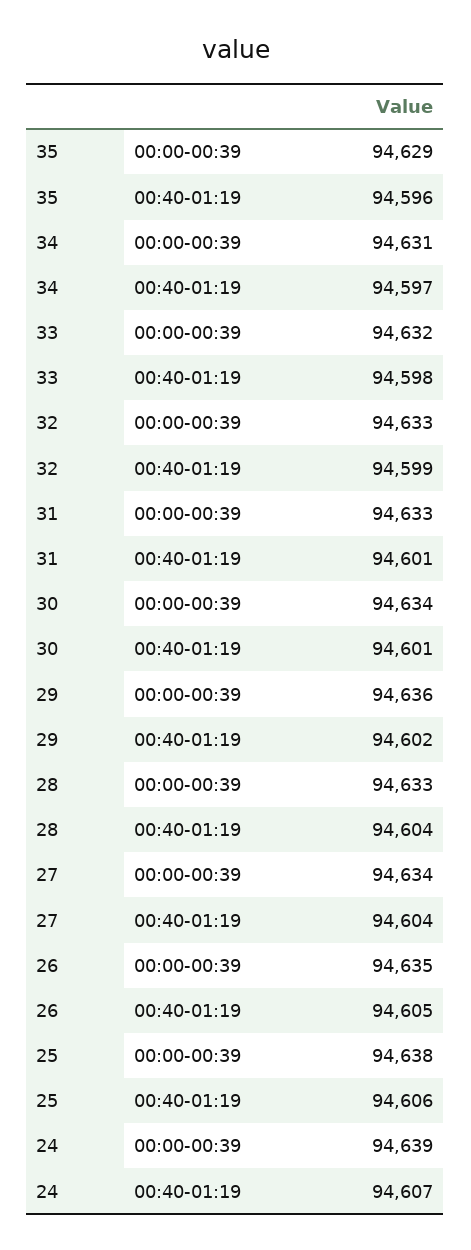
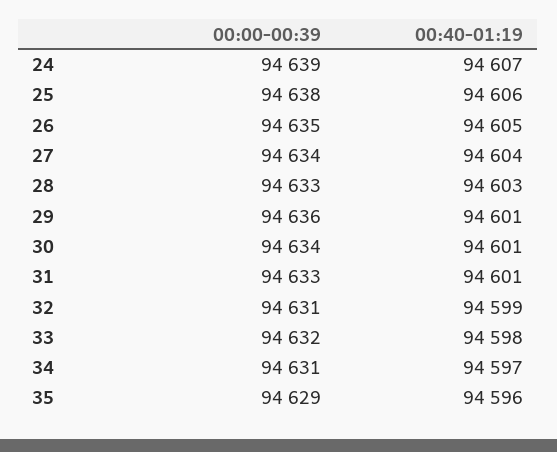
32, 00:00-00:39: 94633 -> 94631
29, 00:40-01:19: 94602 -> 94601
28, 00:40-01:19: 94604 -> 94603

